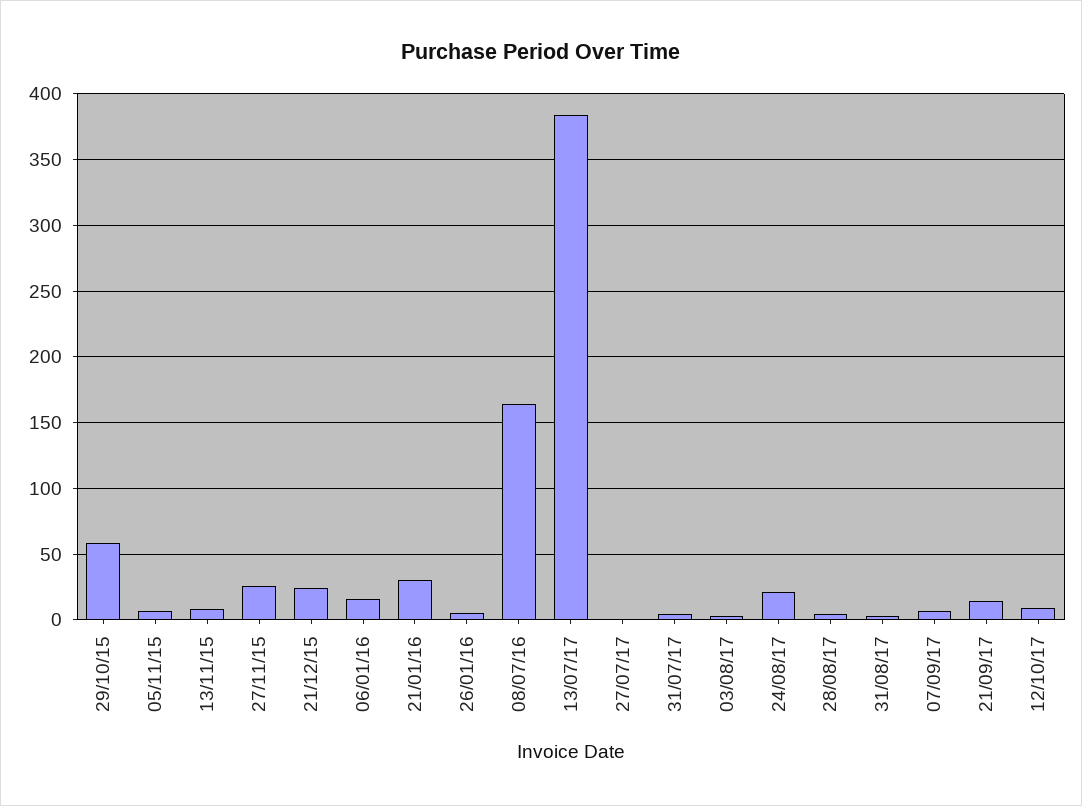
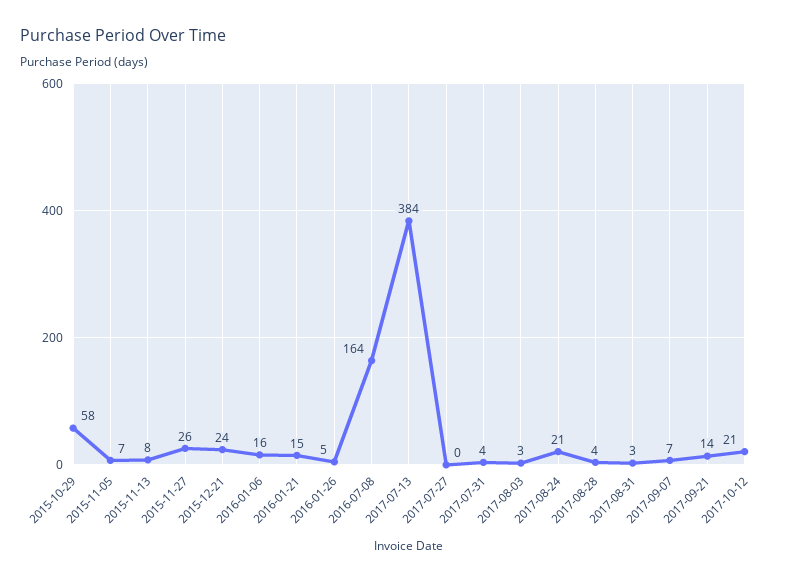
21/01/16: 30 -> 15
12/10/17: 10 -> 21

